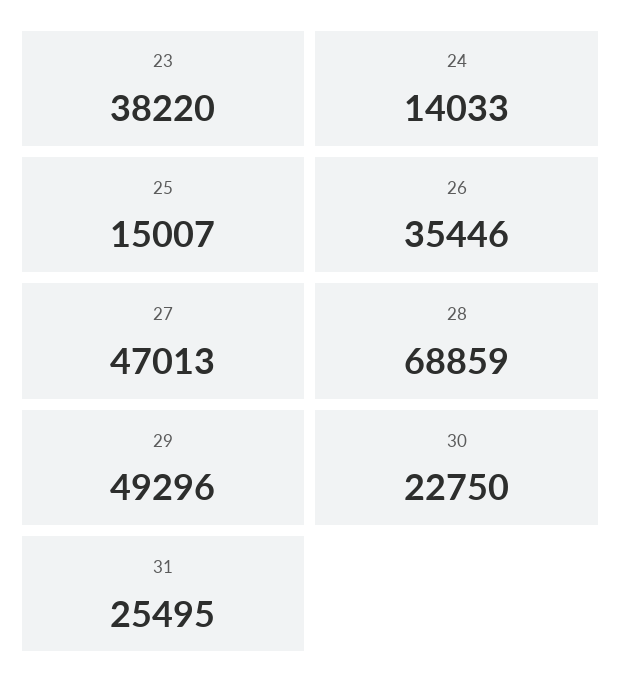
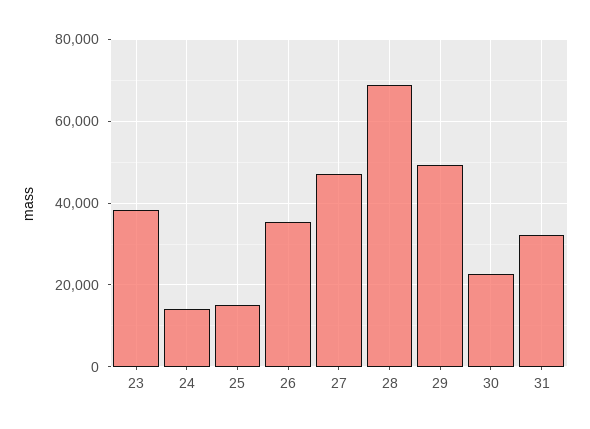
31: 25495 -> 32000

